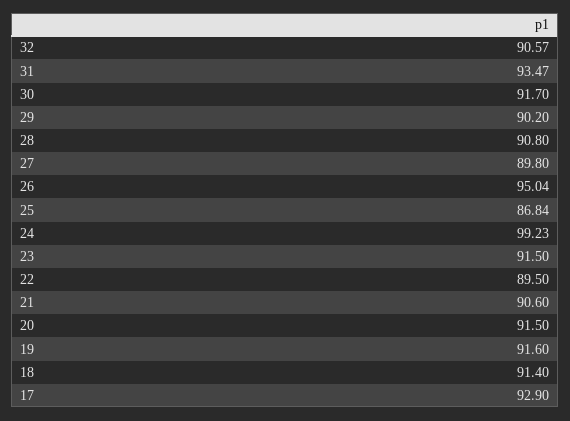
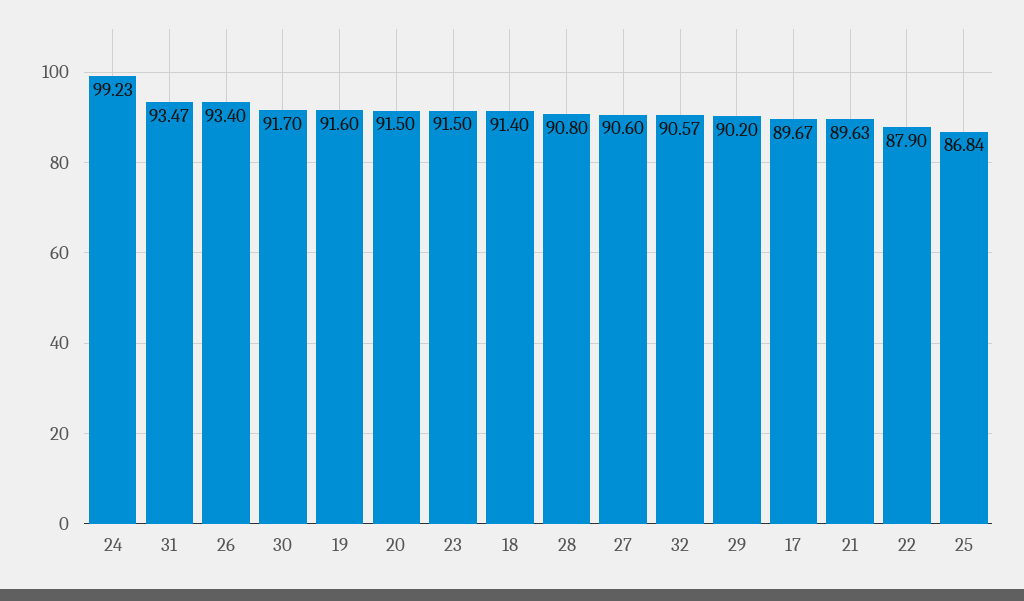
27: 89.8 -> 90.6
26: 95.04 -> 93.4
22: 89.5 -> 87.9
21: 90.6 -> 89.63
17: 92.9 -> 89.67

